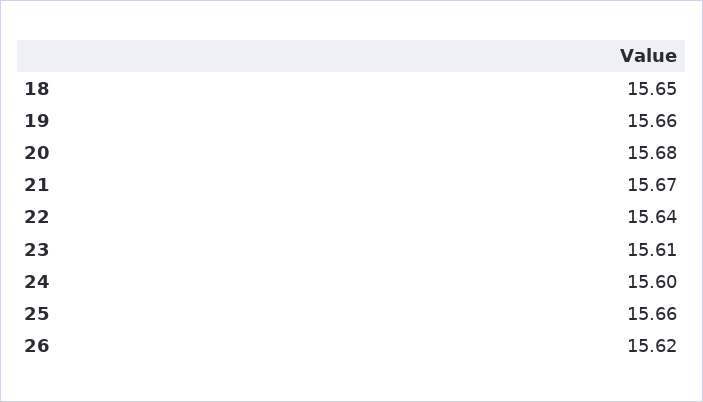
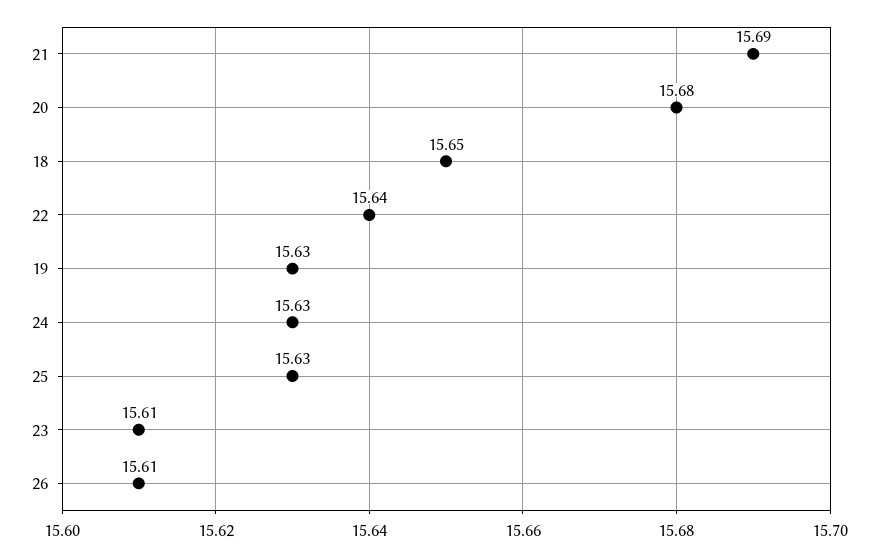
19: 15.66 -> 15.63
21: 15.67 -> 15.69
24: 15.6 -> 15.63
25: 15.66 -> 15.63
26: 15.62 -> 15.61

